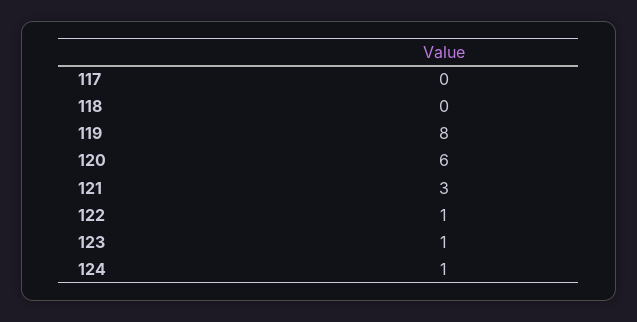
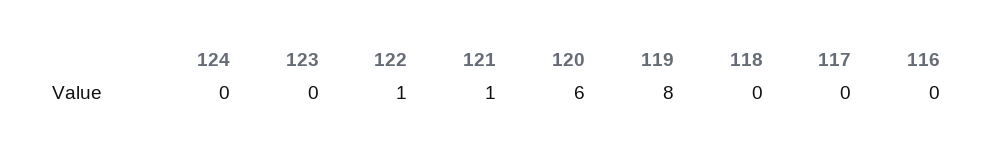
121: 3 -> 1
123: 1 -> 0
124: 1 -> 0
116: none -> 0

